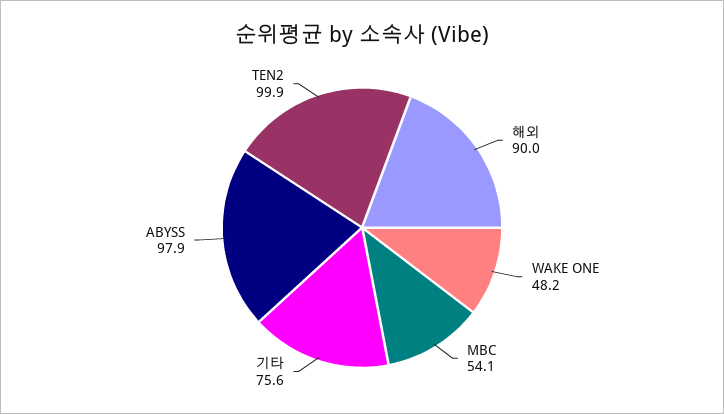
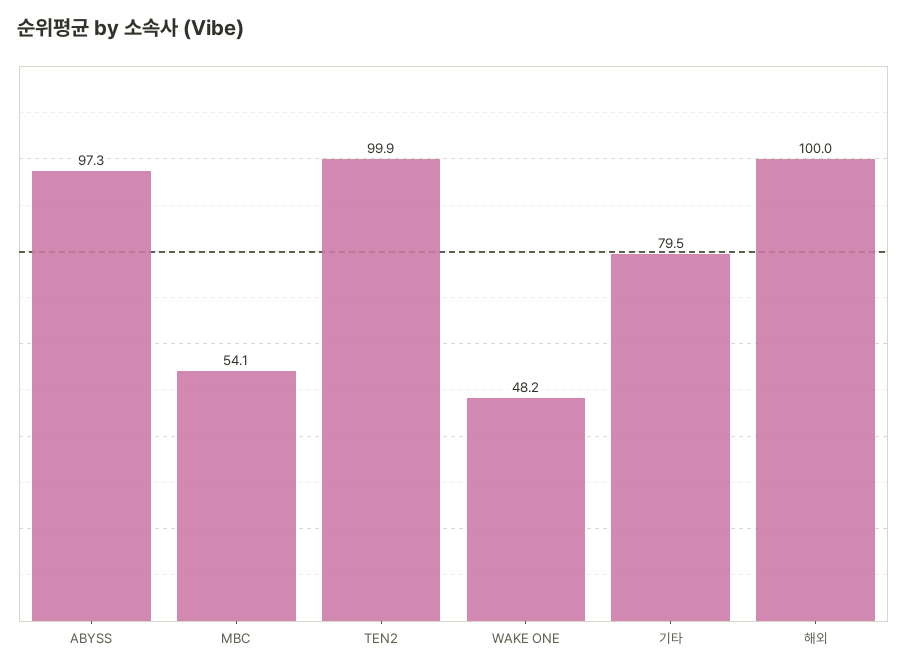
해외: 90 -> 100
기타: 75.6 -> 79.5
ABYSS: 97.9 -> 97.3

